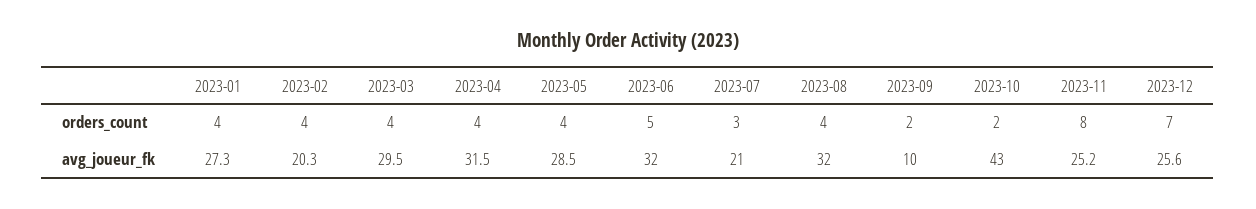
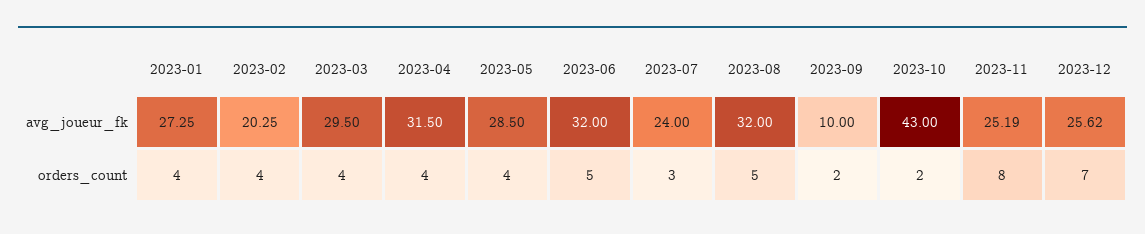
2023-08, orders_count: 4 -> 5
2023-07, avg_joueur_fk: 21 -> 24

